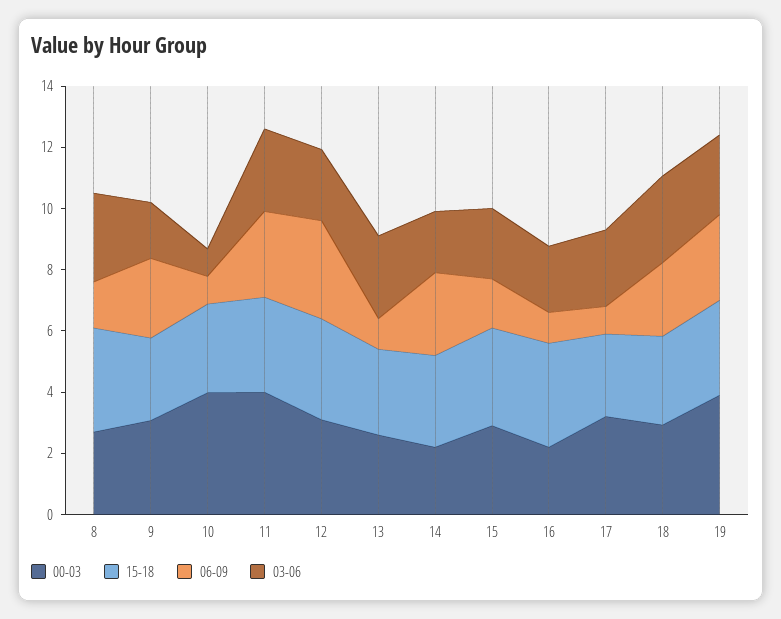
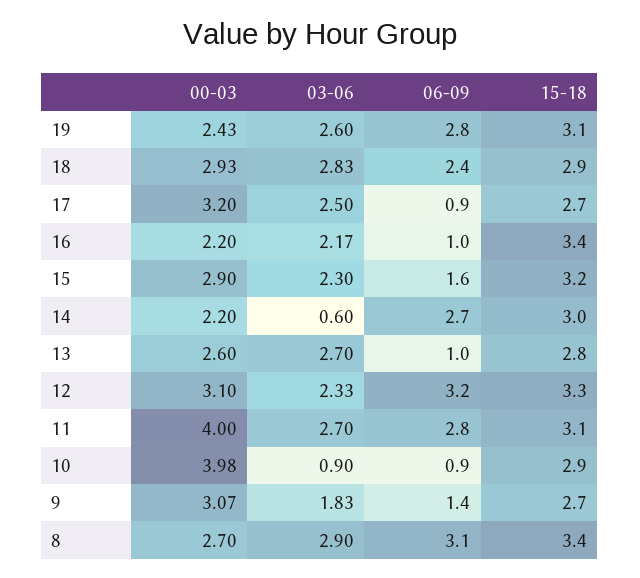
06-09, 8: 1.5 -> 3.1
06-09, 9: 2.5 -> 1.4
03-06, 14: 2 -> 0.6
00-03, 19: 4 -> 2.43

